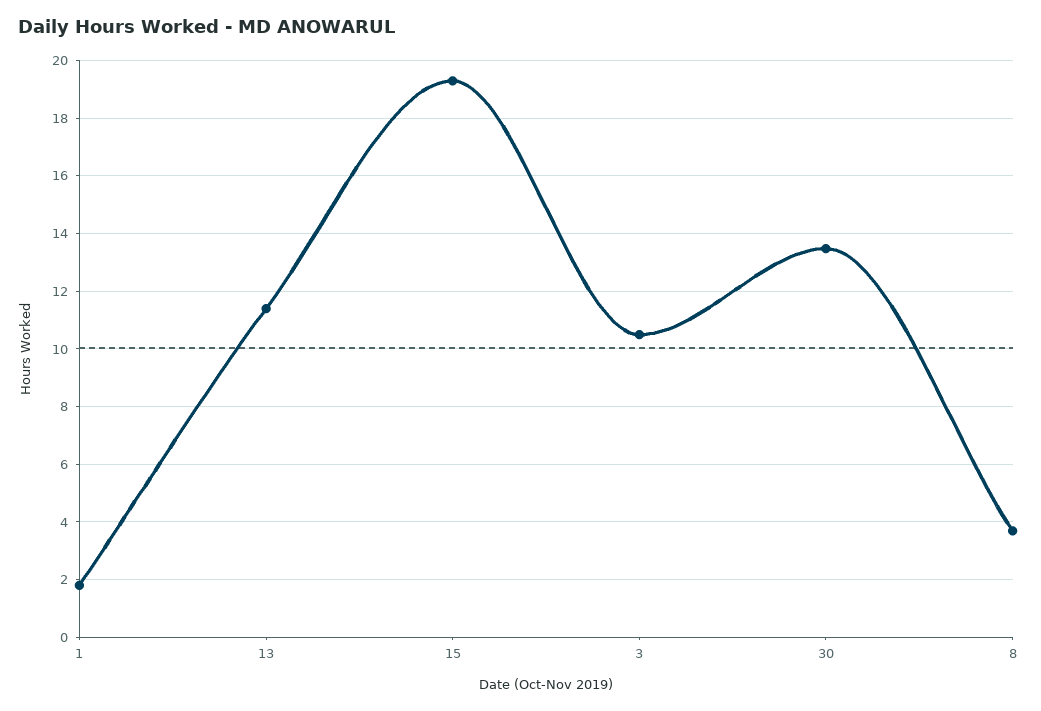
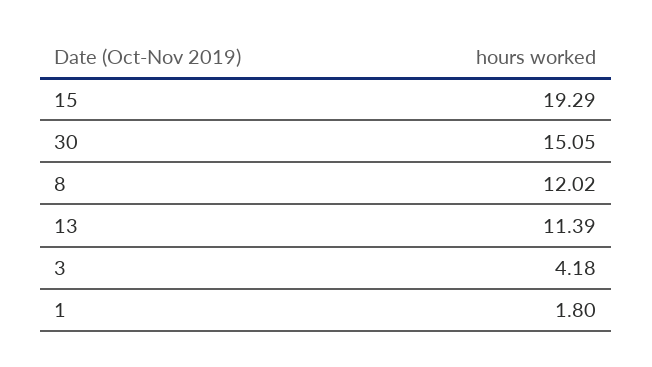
3: 10.5 -> 4.18
30: 13.5 -> 15.05
8: 3.75 -> 12.02

